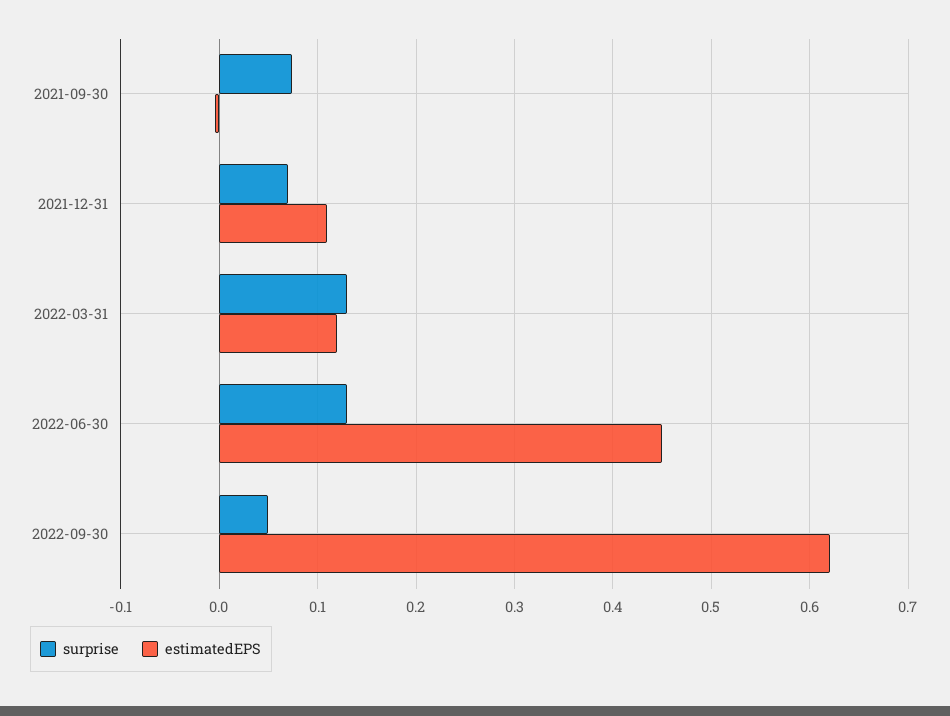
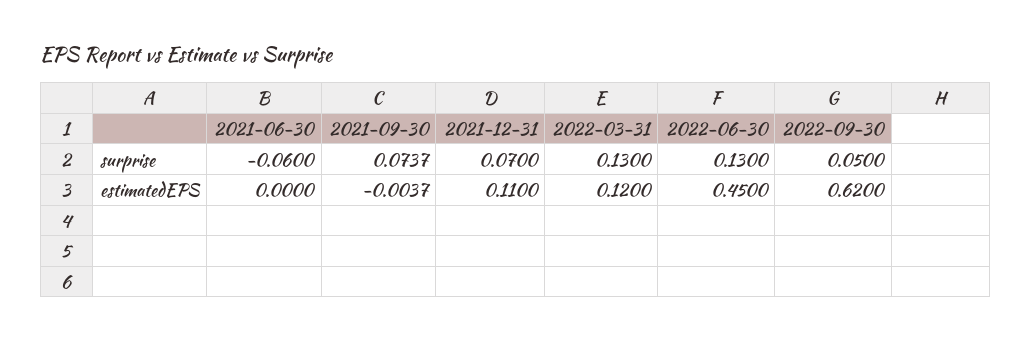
surprise, 2021-06-30: none -> -0.06
estimatedEPS, 2021-06-30: none -> 0

